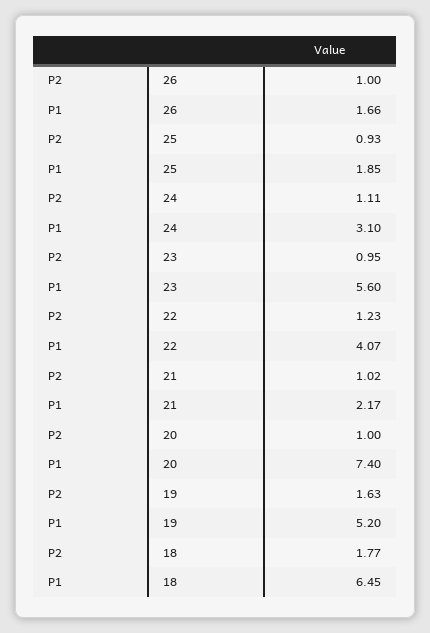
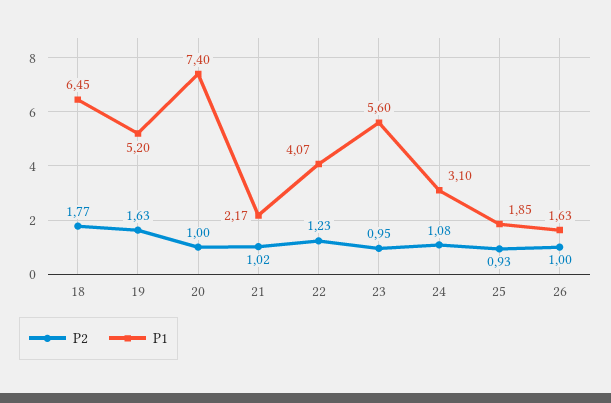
P1, 26: 1.66 -> 1.63
P2, 24: 1.11 -> 1.08

